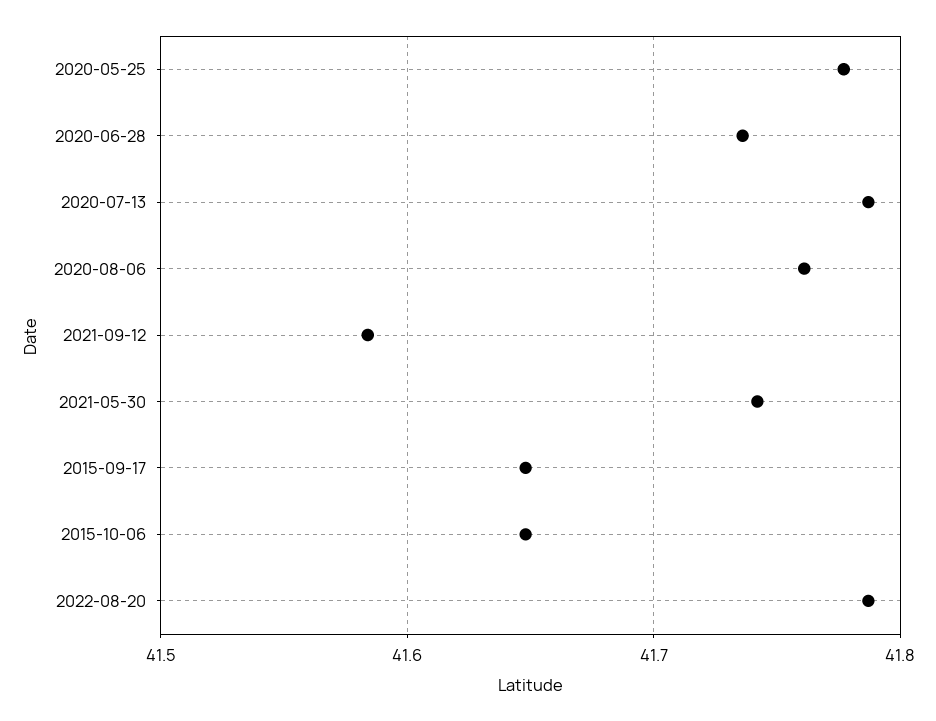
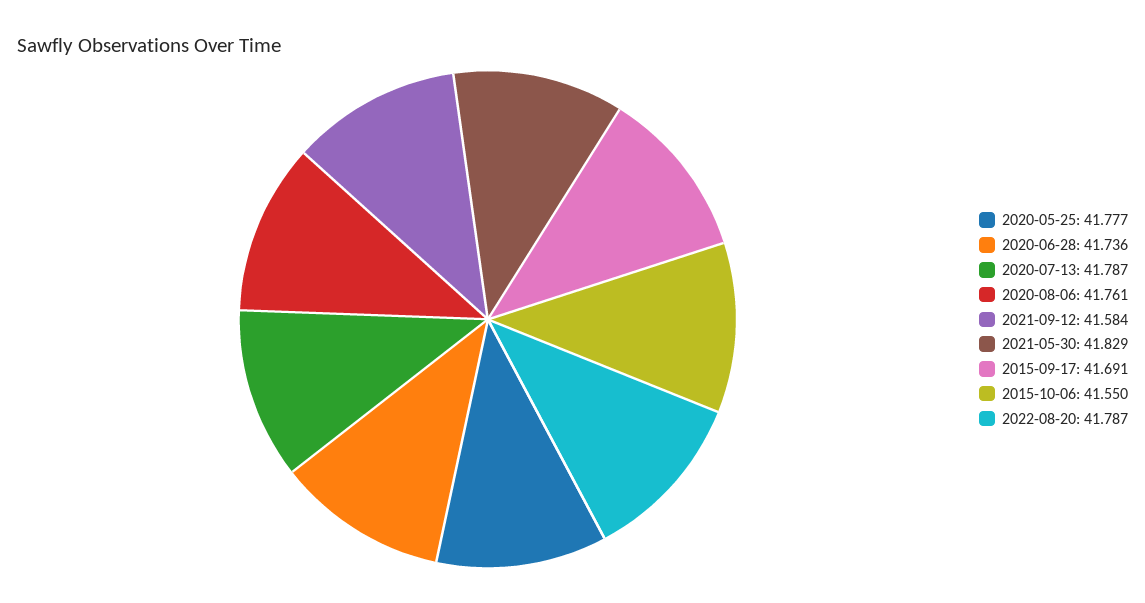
2021-05-30: 41.74 -> 41.829
2015-09-17: 41.65 -> 41.691
2015-10-06: 41.65 -> 41.55

